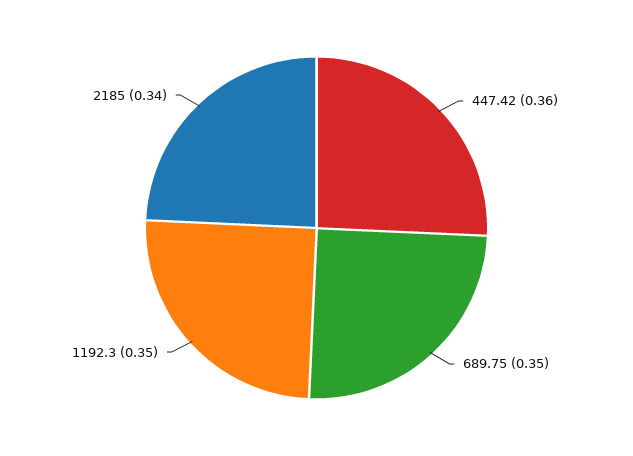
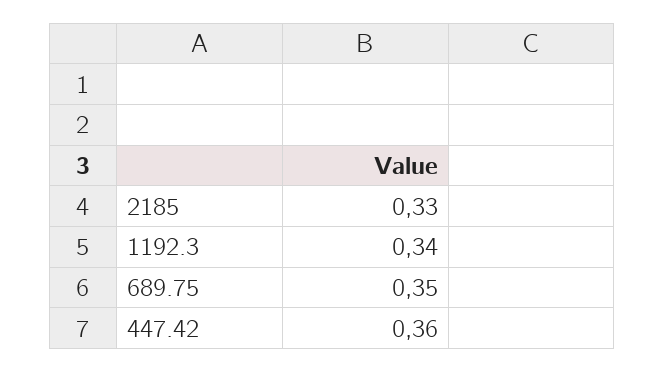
1192.3: 0.35 -> 0.34
2185: 0.34 -> 0.33

